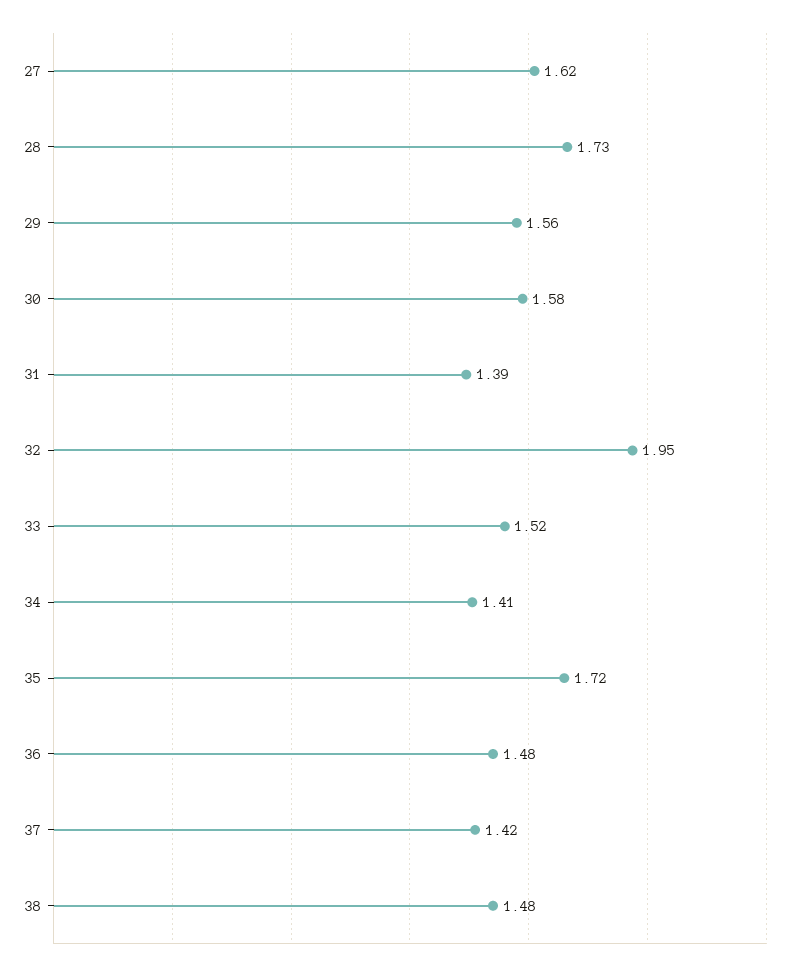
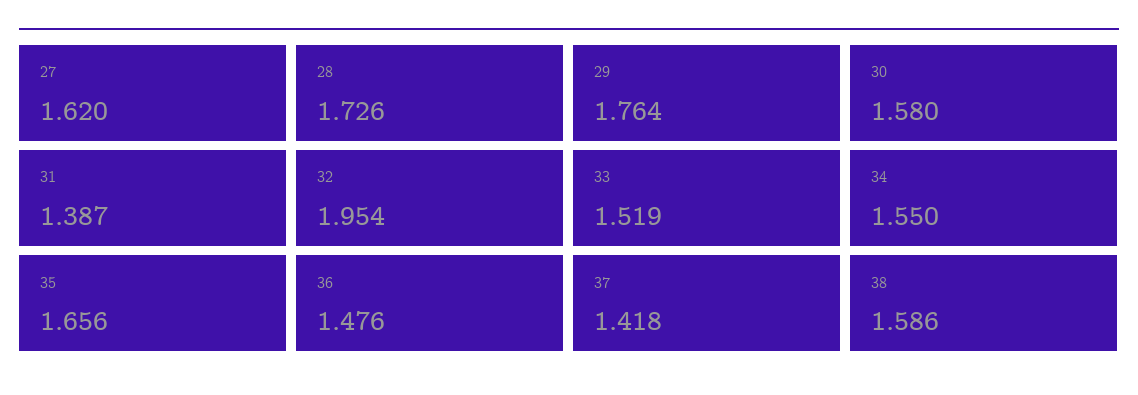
29: 1.56 -> 1.764
34: 1.41 -> 1.55
35: 1.72 -> 1.656
38: 1.48 -> 1.586

